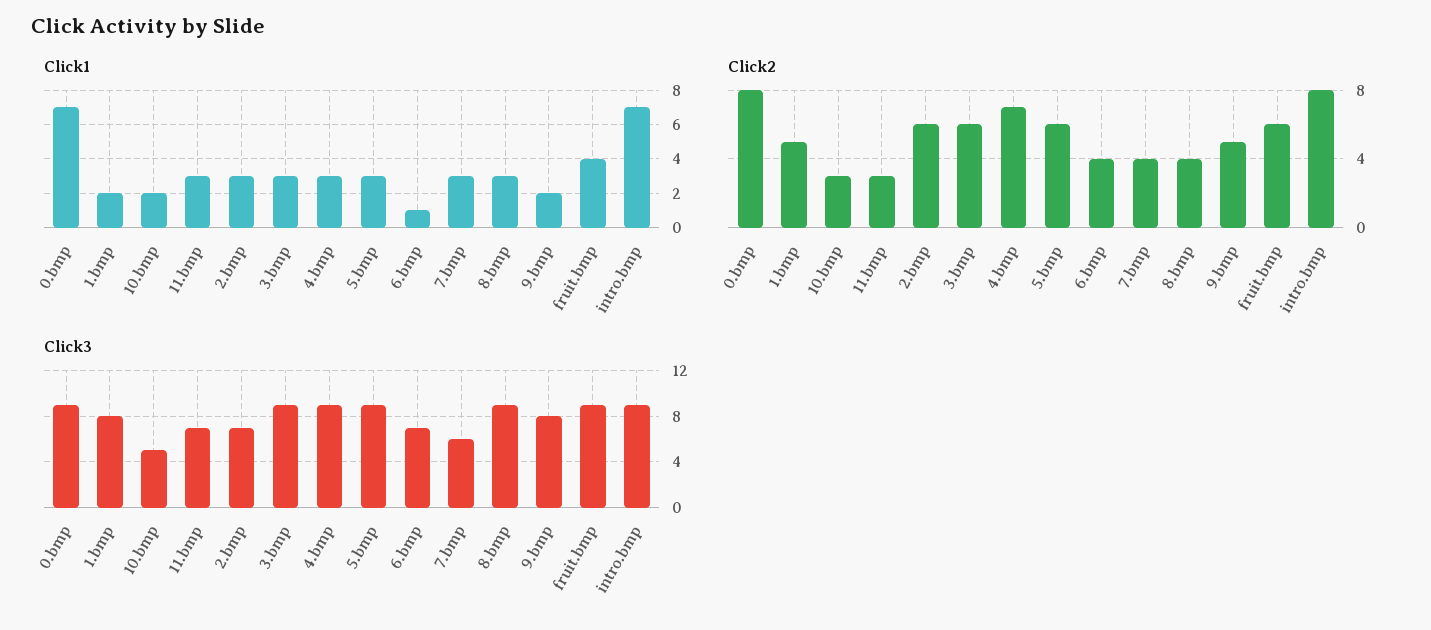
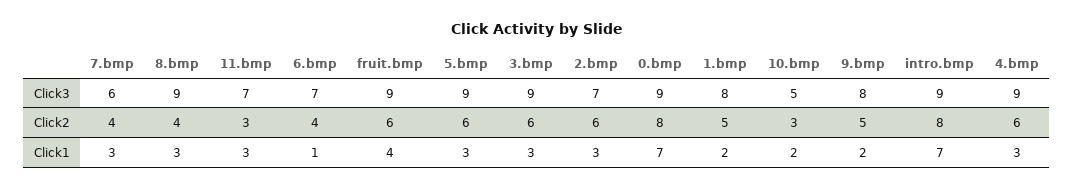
Click2, 4.bmp: 7 -> 6

